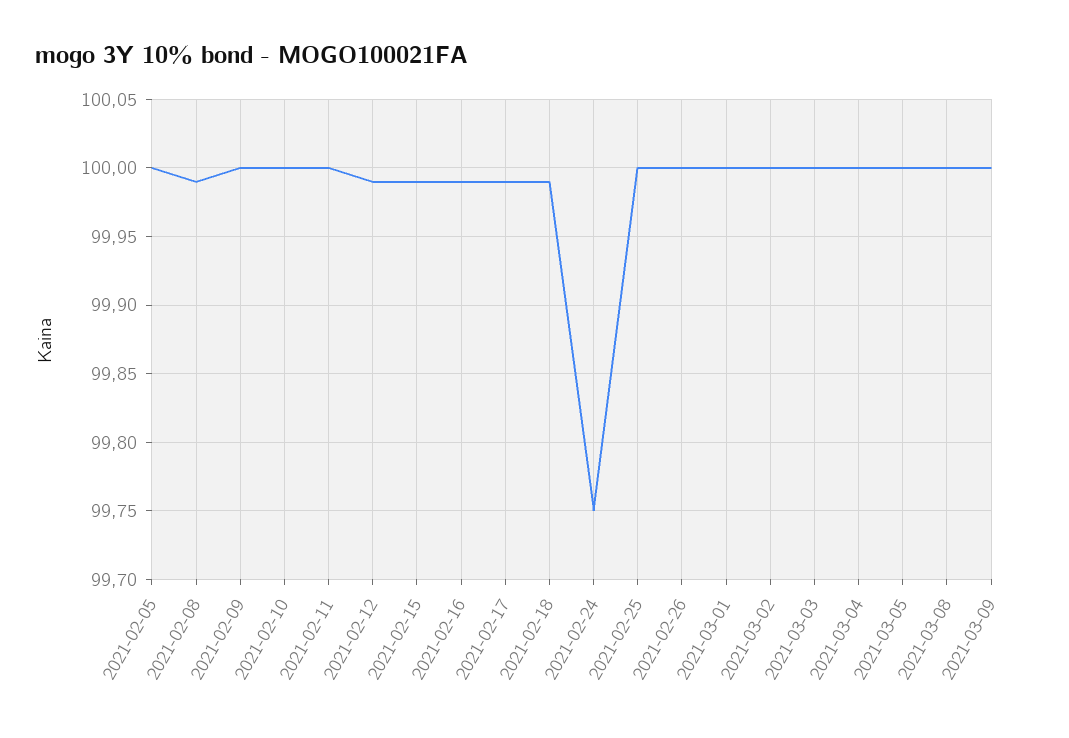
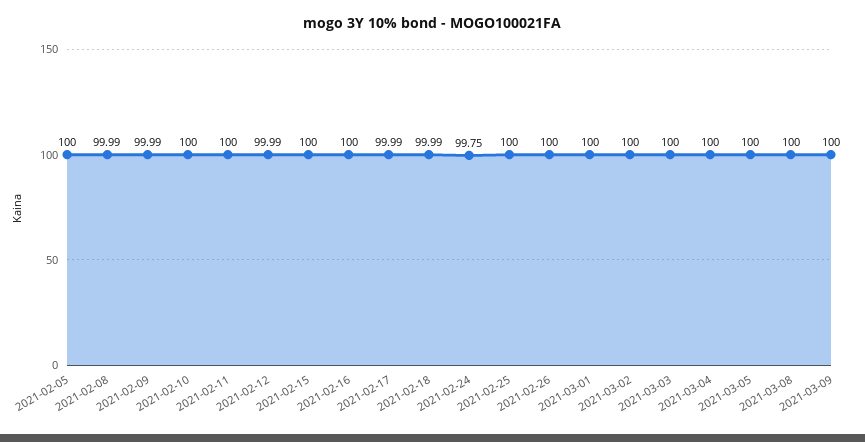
2021-02-09: 100 -> 99.99
2021-02-15: 99.99 -> 100
2021-02-16: 99.99 -> 100

